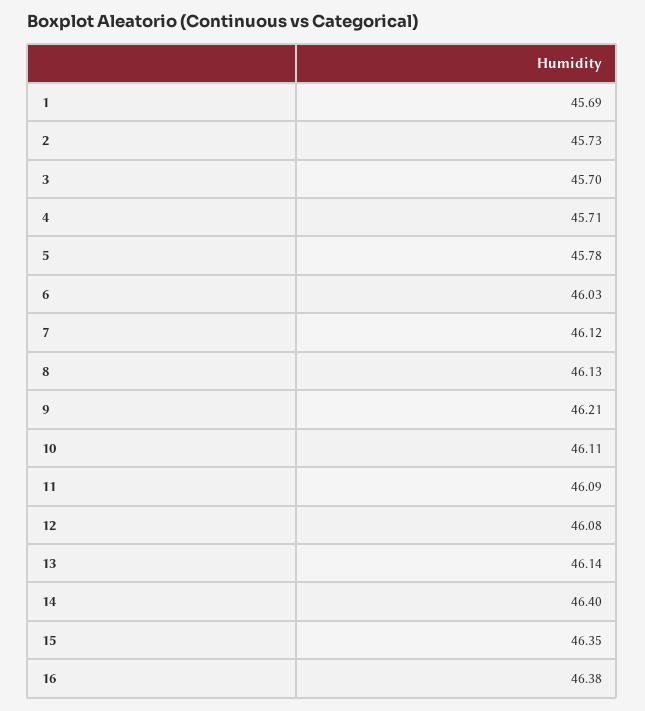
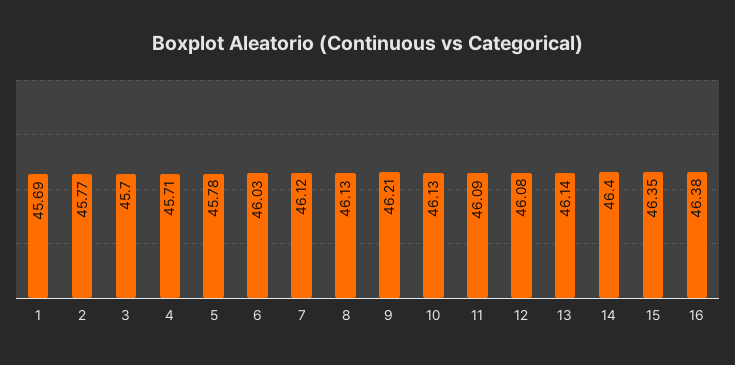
2: 45.73 -> 45.77
10: 46.11 -> 46.13

